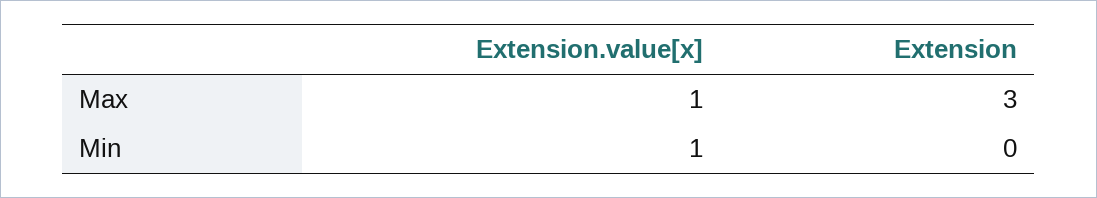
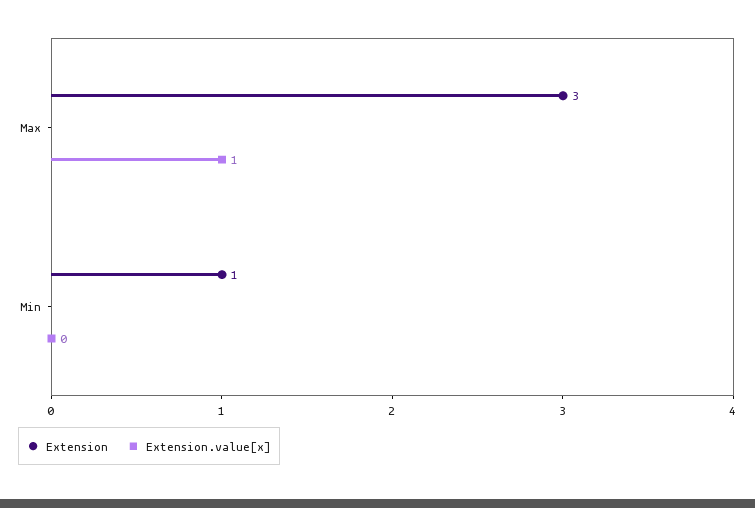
Extension.value[x], Min: 1 -> 0
Extension, Min: 0 -> 1

